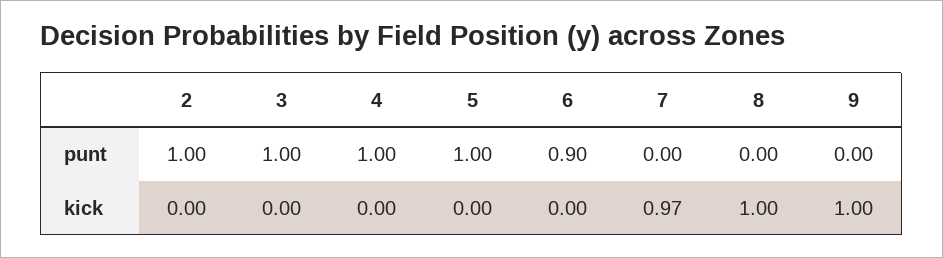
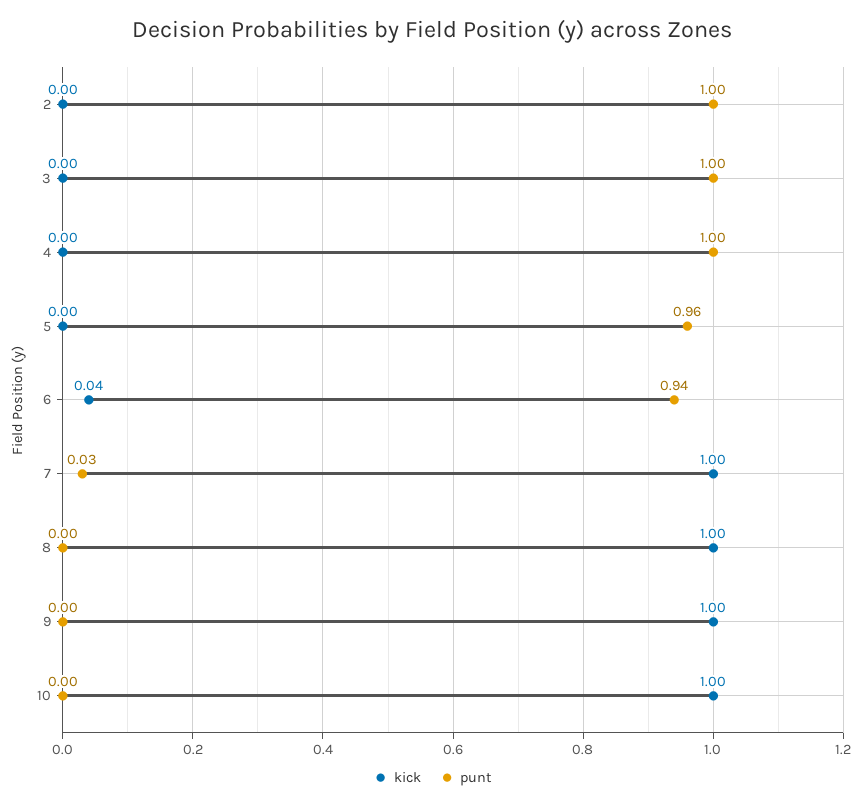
punt, 5: 1 -> 0.96
punt, 6: 0.9 -> 0.94
punt, 7: 0 -> 0.03
kick, 6: 0 -> 0.04
kick, 7: 0.97 -> 1
kick, 10: none -> 1
punt, 10: none -> 0

